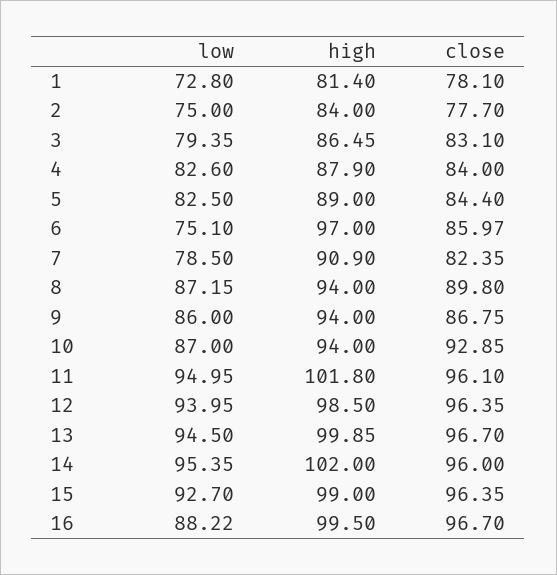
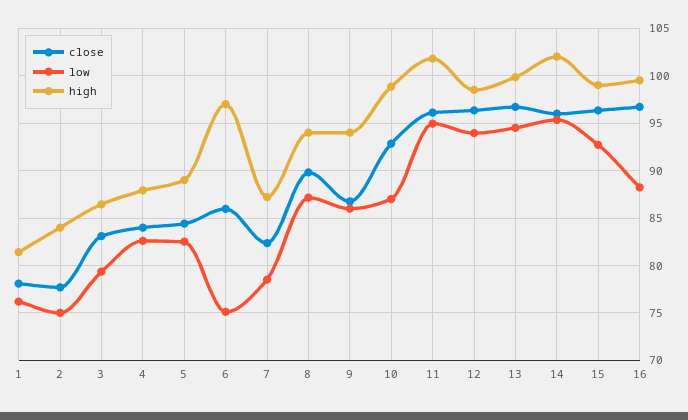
low, 1: 72.8 -> 76
high, 7: 90.9 -> 87
high, 10: 94 -> 99

